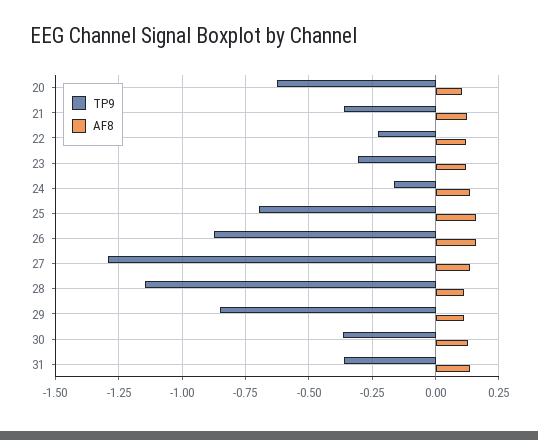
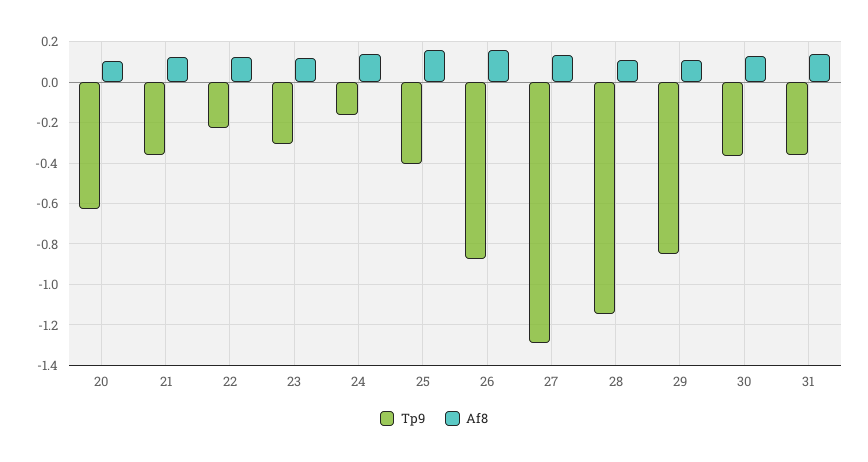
TP9, 25: -0.7 -> -0.4

